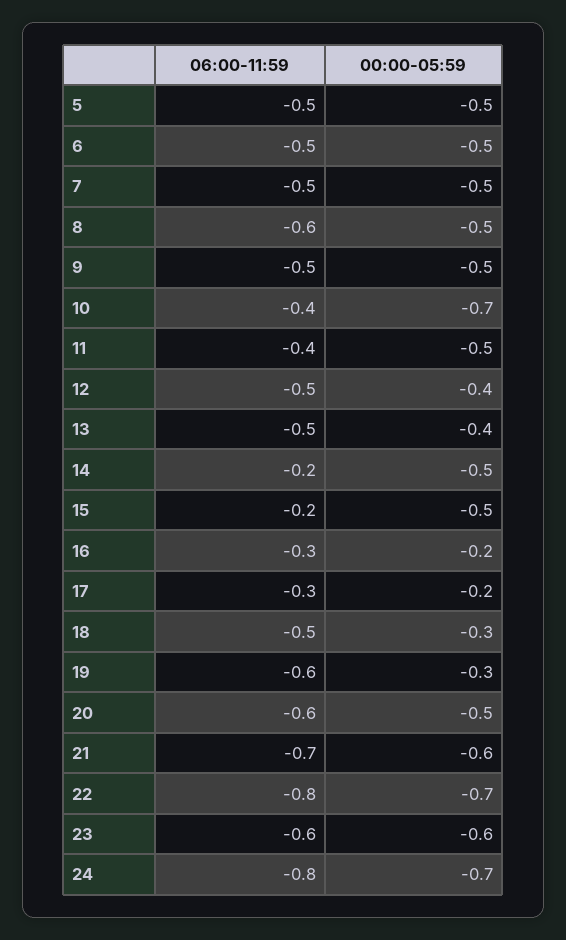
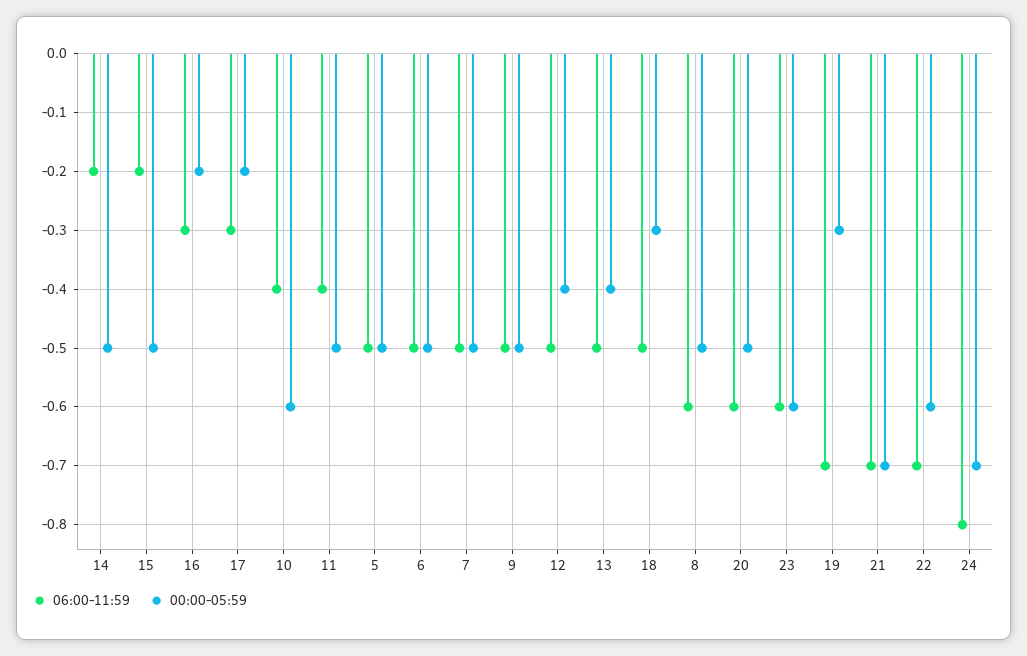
00:00-05:59, 10: -0.7 -> -0.6
06:00-11:59, 19: -0.6 -> -0.7
00:00-05:59, 21: -0.6 -> -0.7
06:00-11:59, 22: -0.8 -> -0.7
00:00-05:59, 22: -0.7 -> -0.6

